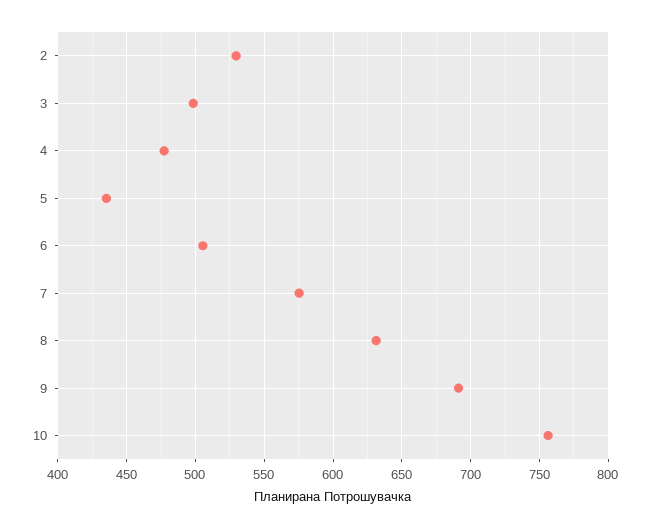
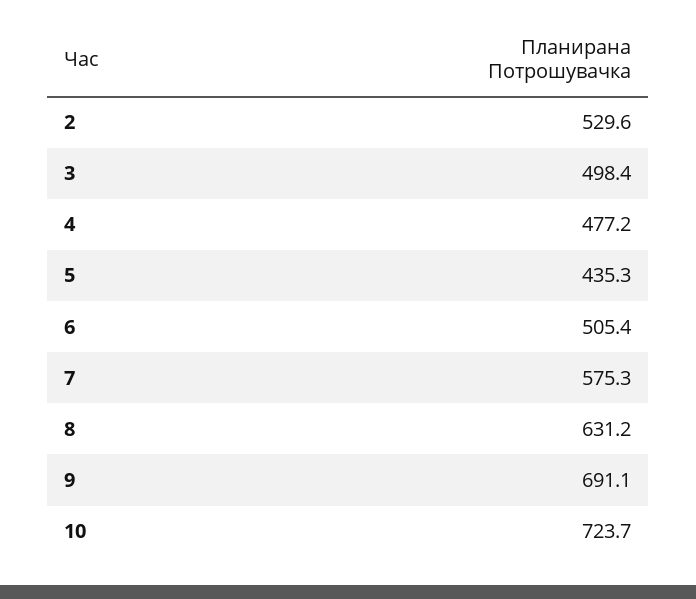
10: 755 -> 723.7

